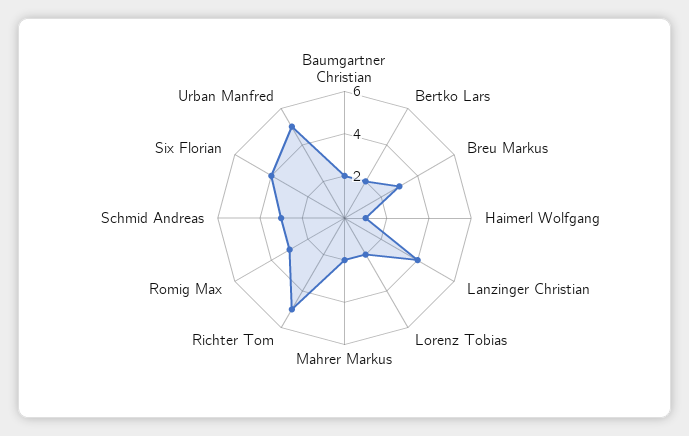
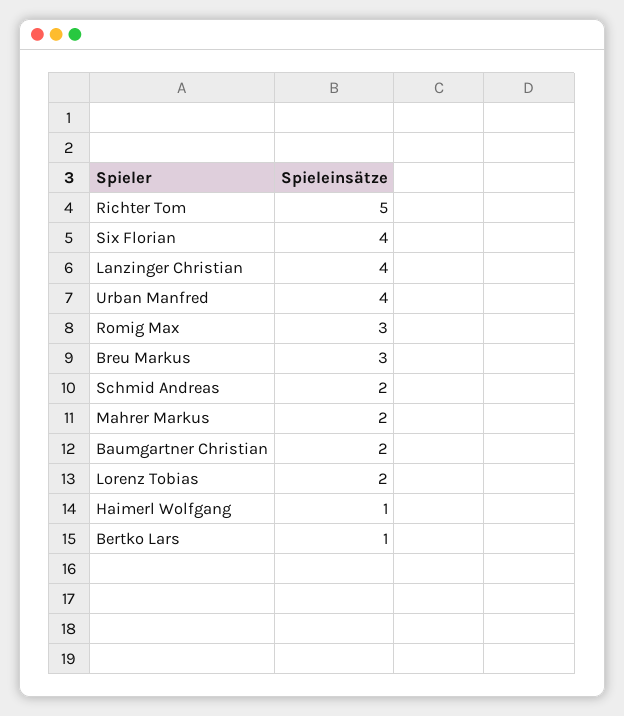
Bertko Lars: 2 -> 1
Schmid Andreas: 3 -> 2
Urban Manfred: 5 -> 4

